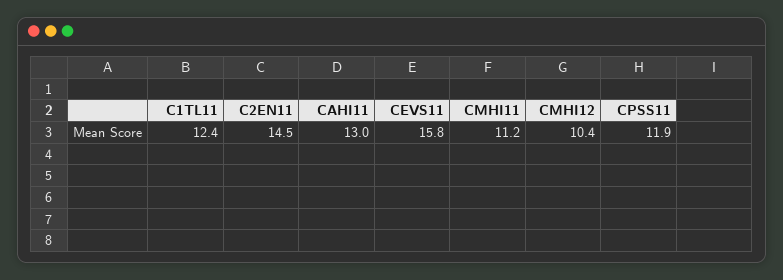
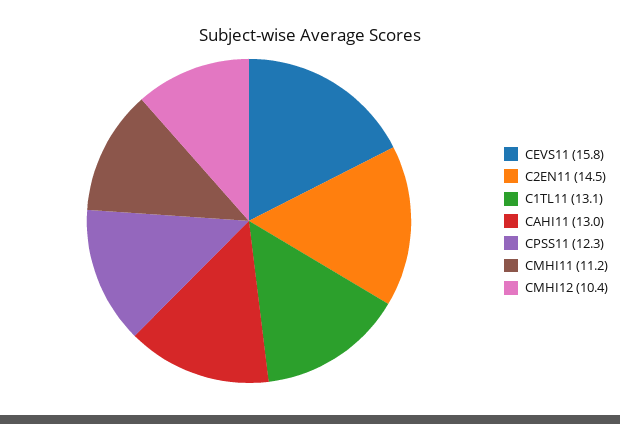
C1TL11: 12.4 -> 13.1
CPSS11: 11.9 -> 12.3

